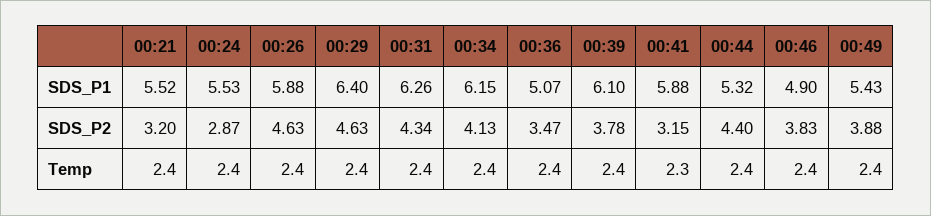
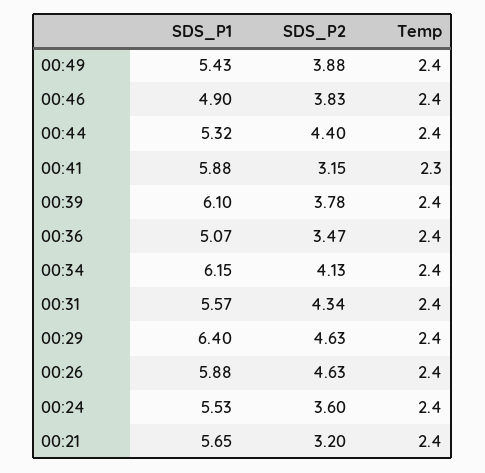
00:21, SDS_P1: 5.52 -> 5.65
00:31, SDS_P1: 6.26 -> 5.57
00:24, SDS_P2: 2.87 -> 3.6

